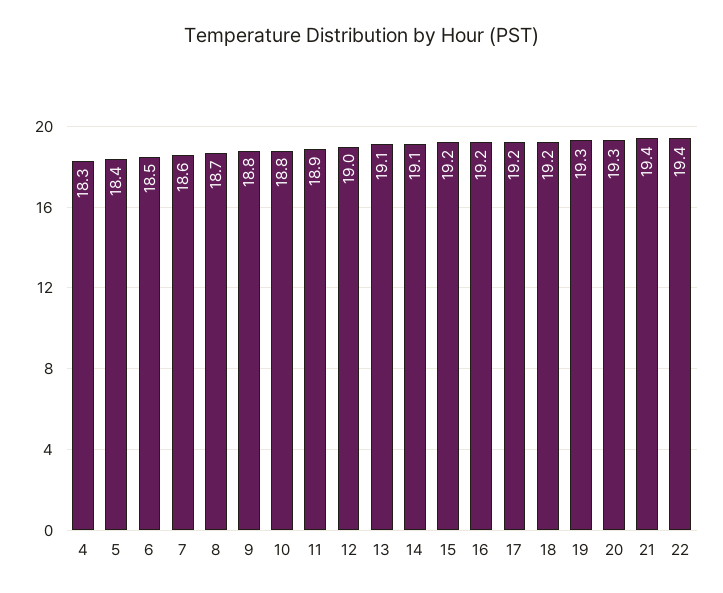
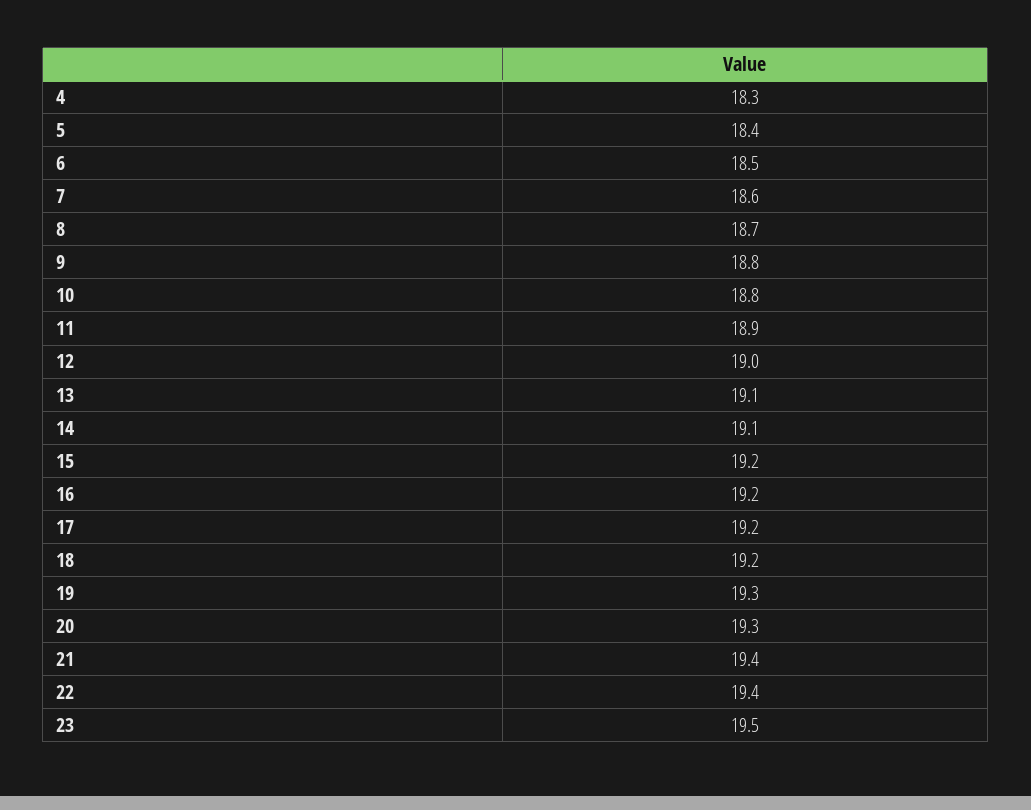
23: none -> 19.5

